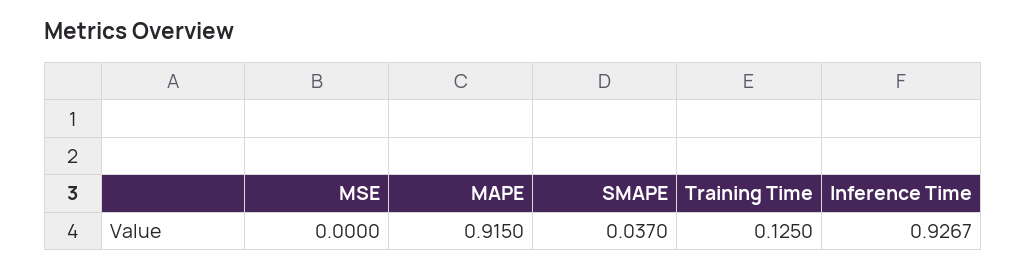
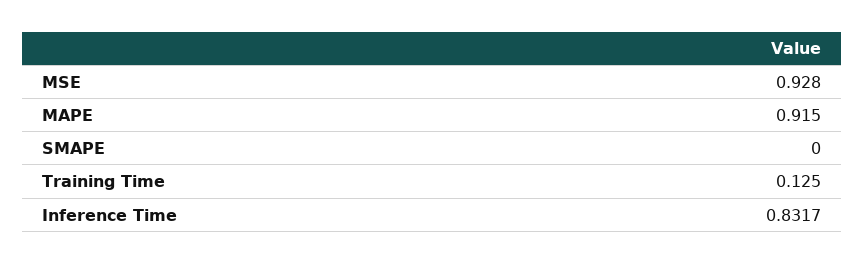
MSE: 0 -> 0.928
SMAPE: 0.037 -> 0
Inference Time: 0.9267 -> 0.8317

